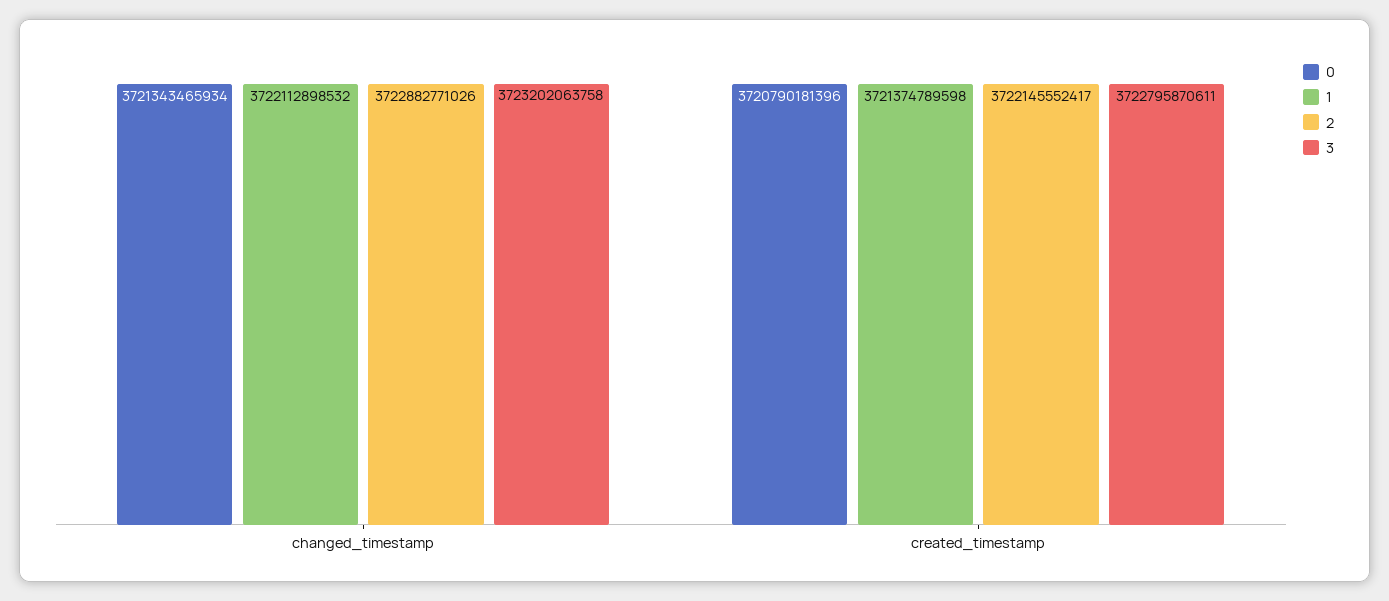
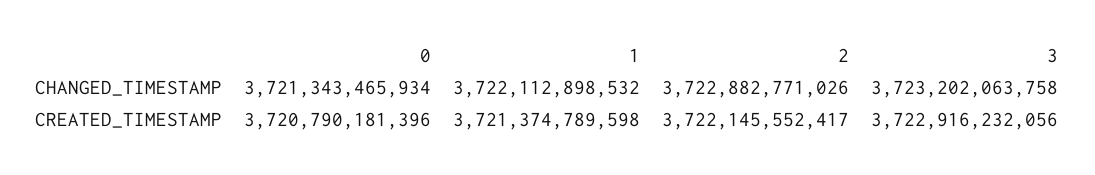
3, created_timestamp: 3722795870611 -> 3722916232056

